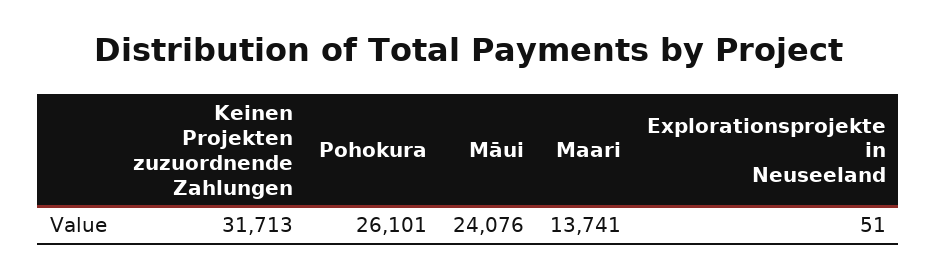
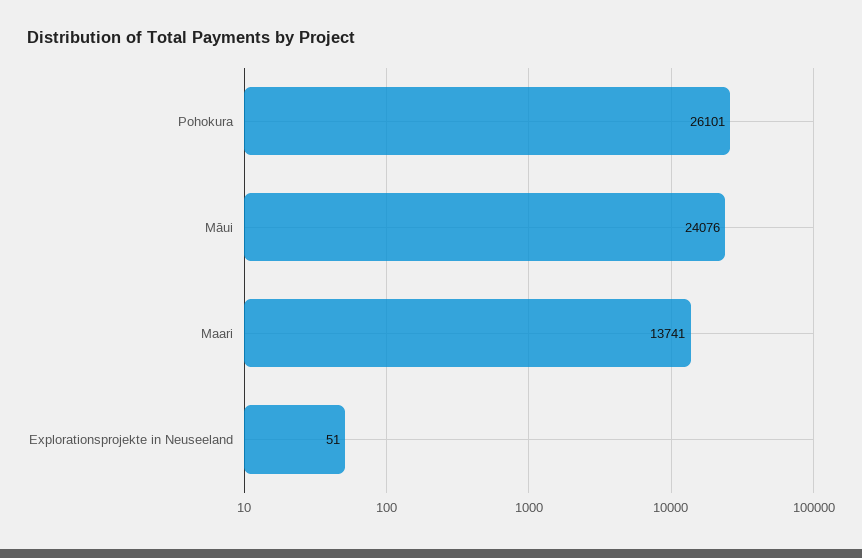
Keinen Projekten zuzuordnende Zahlungen: 31713 -> none

